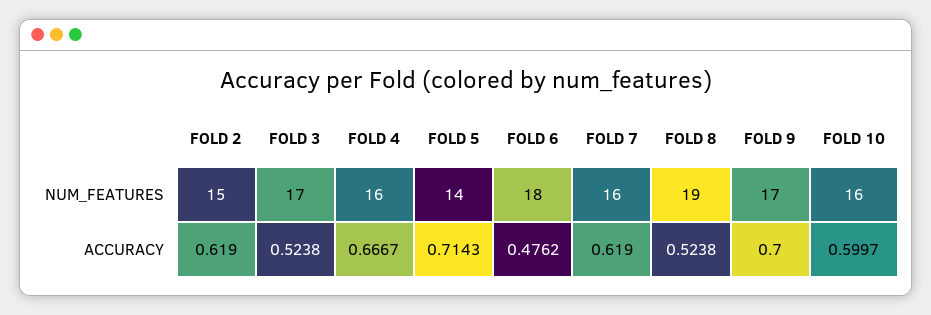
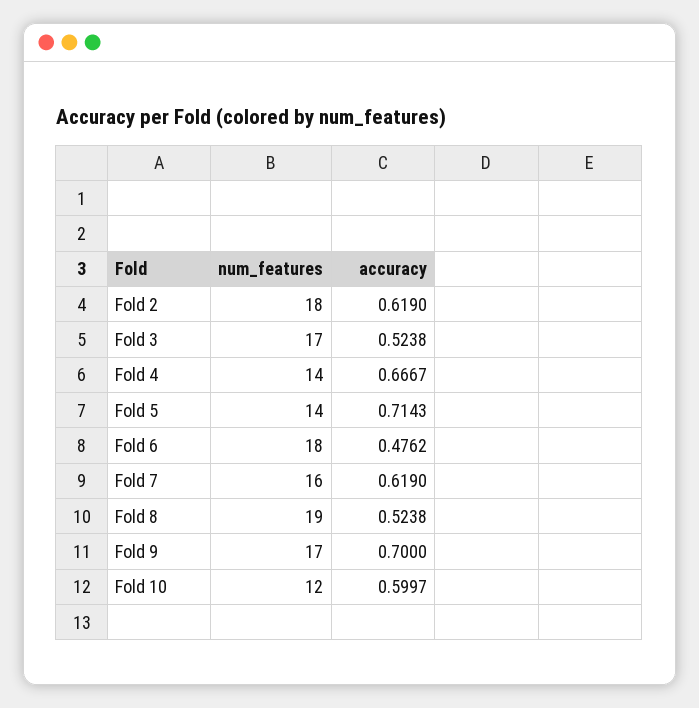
FOLD 2, NUM_FEATURES: 15 -> 18
FOLD 4, NUM_FEATURES: 16 -> 14
FOLD 10, NUM_FEATURES: 16 -> 12

